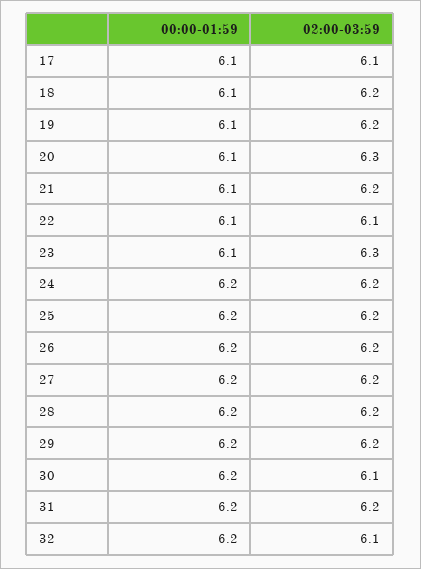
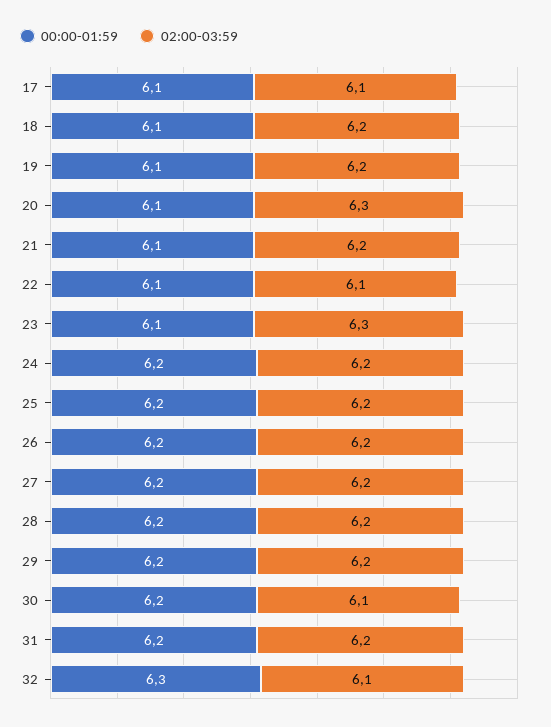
00:00-01:59, 32: 6.2 -> 6.3

